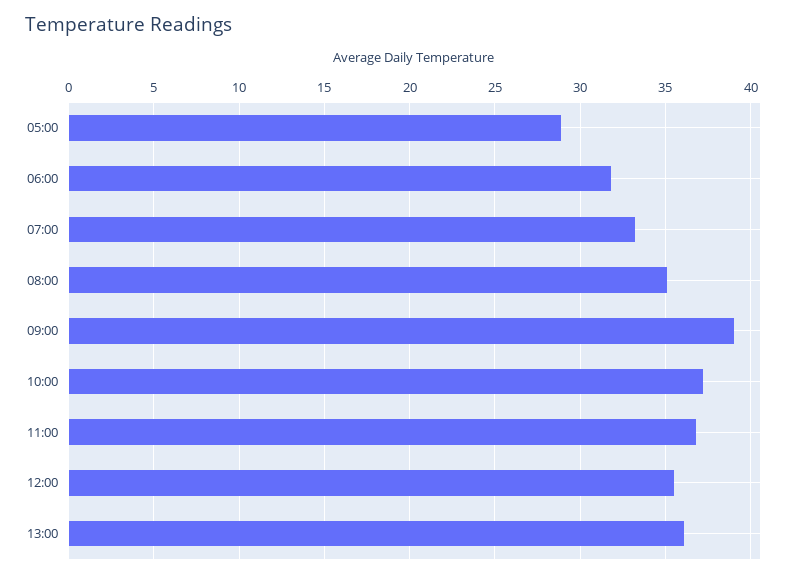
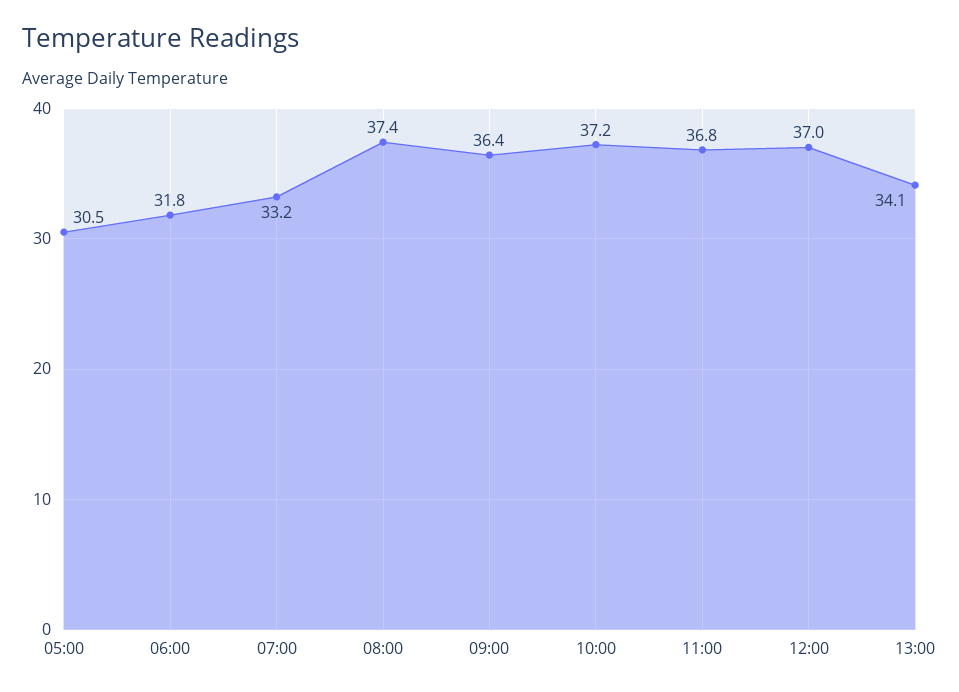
05:00: 29 -> 30.5
08:00: 35 -> 37.4
09:00: 39 -> 36.4
12:00: 35.5 -> 37
13:00: 36 -> 34.1

